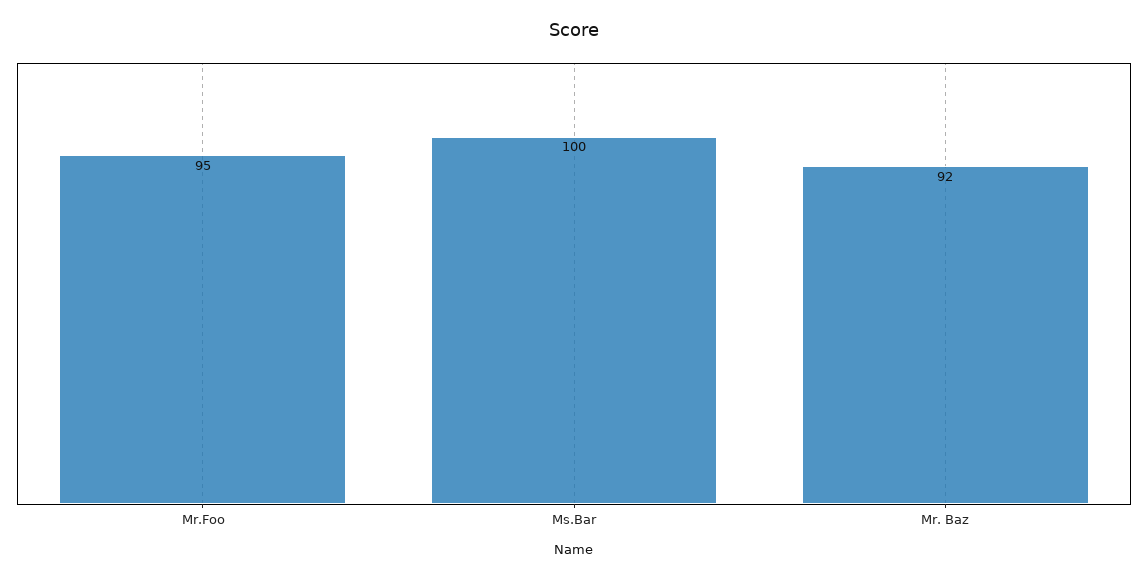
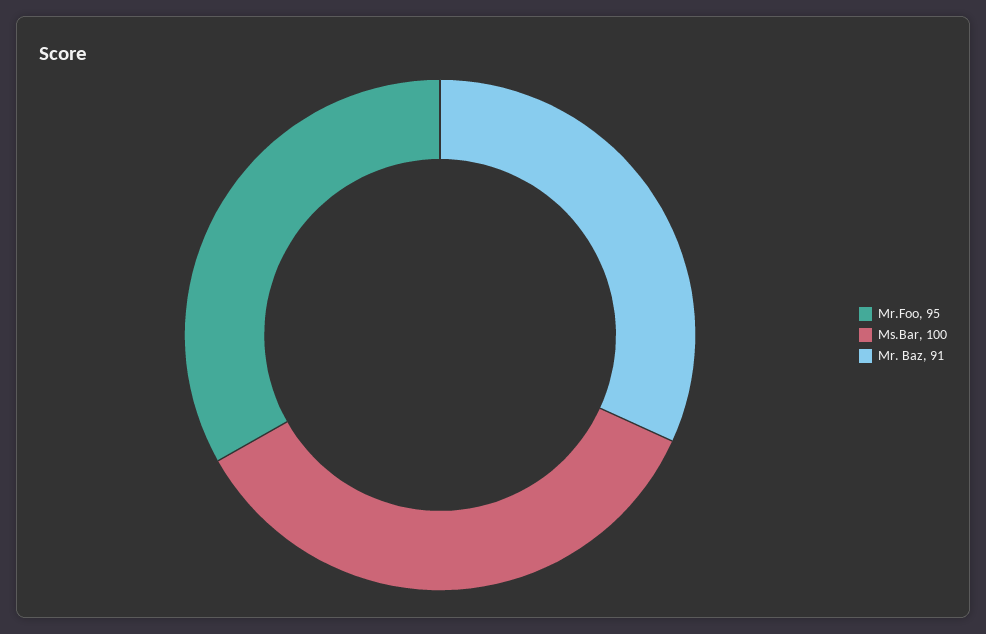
Mr. Baz: 92 -> 91

